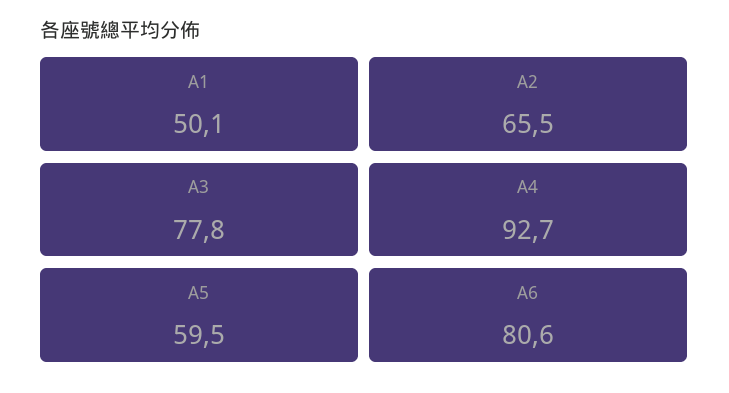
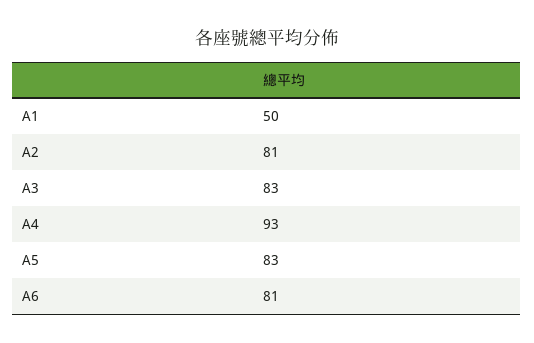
A2: 65.5 -> 81
A3: 77.8 -> 83
A5: 59.5 -> 83

